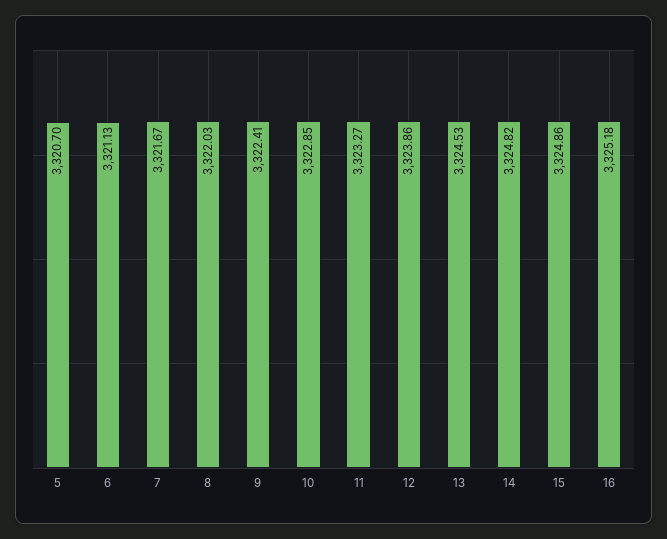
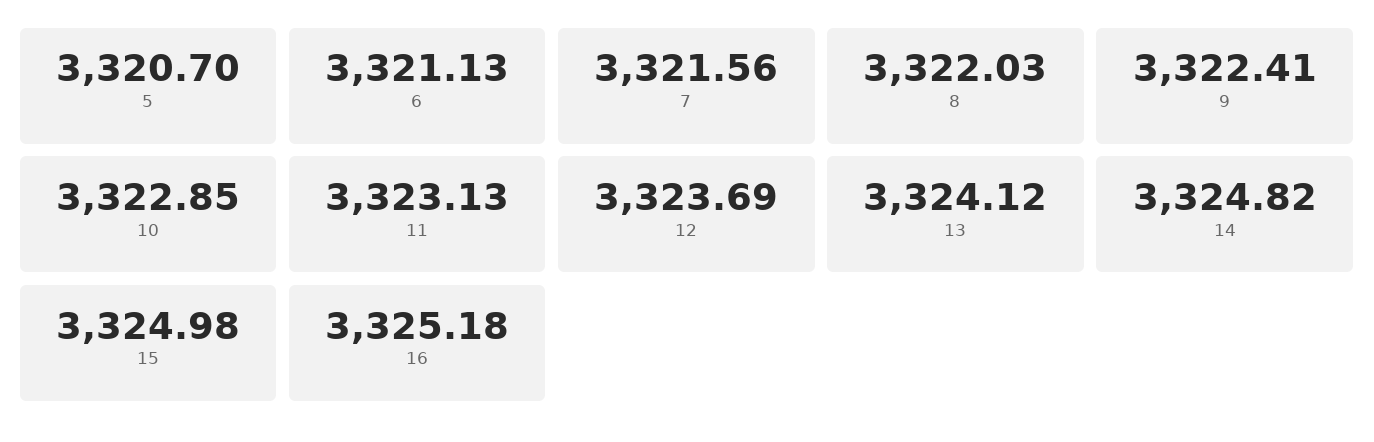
7: 3321.67 -> 3321.56
11: 3323.27 -> 3323.13
12: 3323.86 -> 3323.69
13: 3324.53 -> 3324.12
15: 3324.86 -> 3324.98

